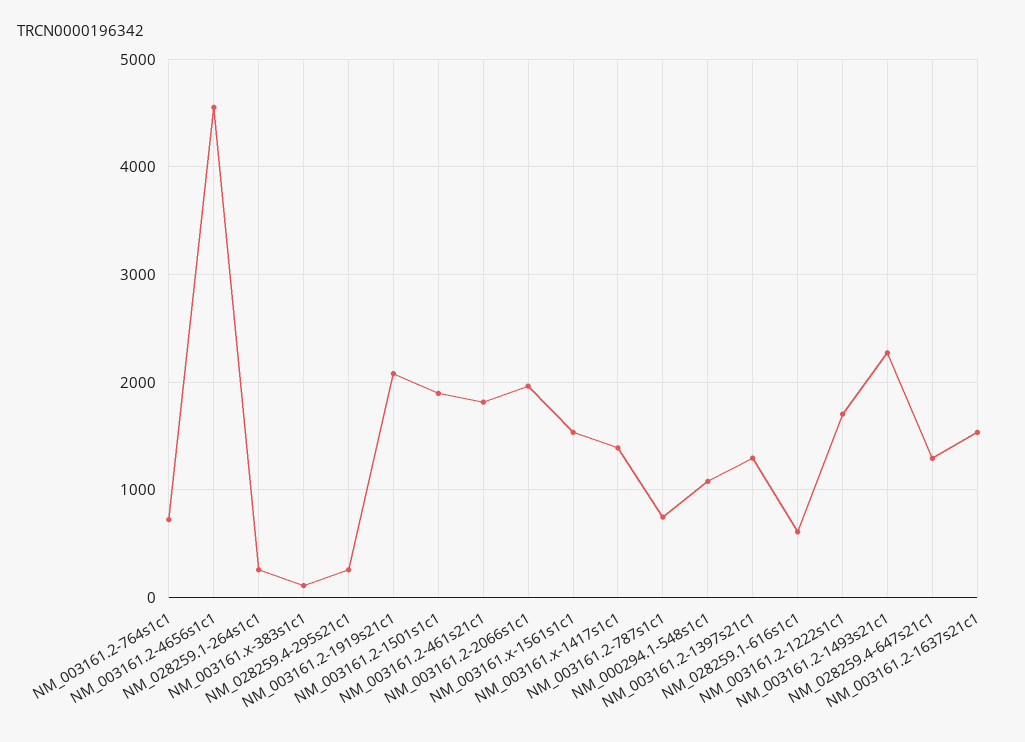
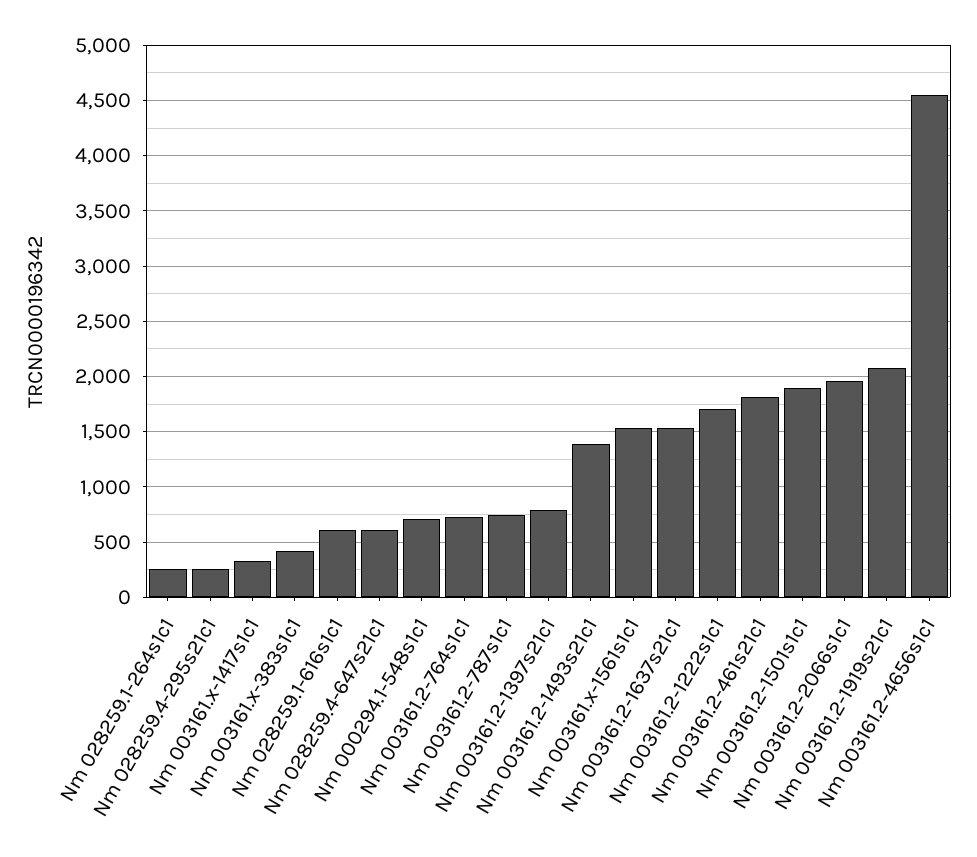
NM_003161.x-383s1c1: 100 -> 400
NM_003161.x-1417s1c1: 1400 -> 300
NM_000294.1-548s1c1: 1100 -> 700
NM_003161.2-1397s21c1: 1300 -> 800
NM_003161.2-1493s21c1: 2300 -> 1400
NM_028259.4-647s21c1: 1300 -> 600

